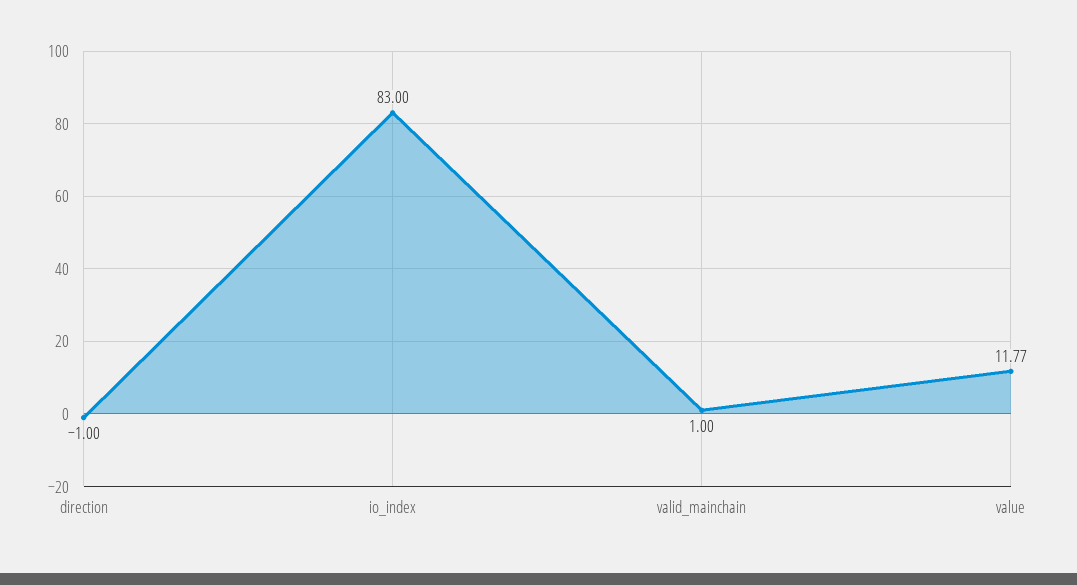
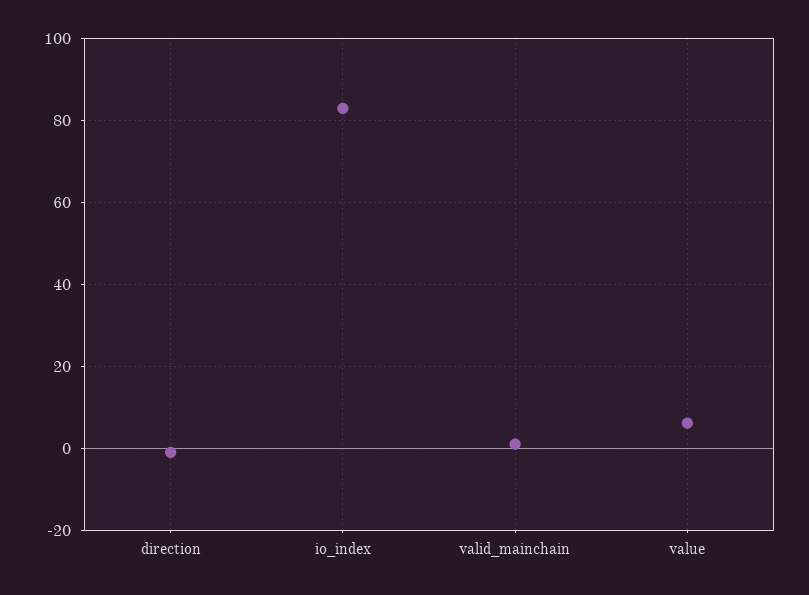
value: 11.77 -> 6

